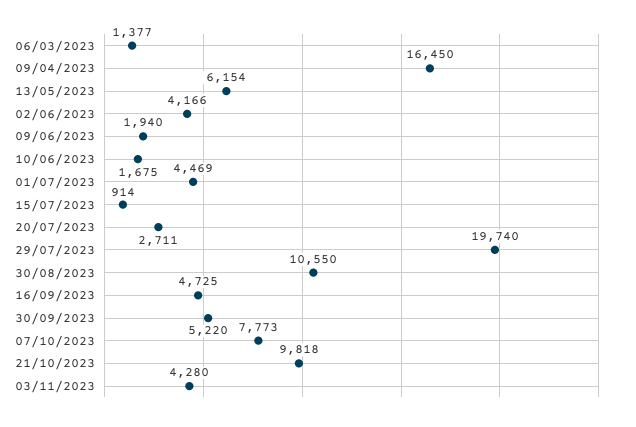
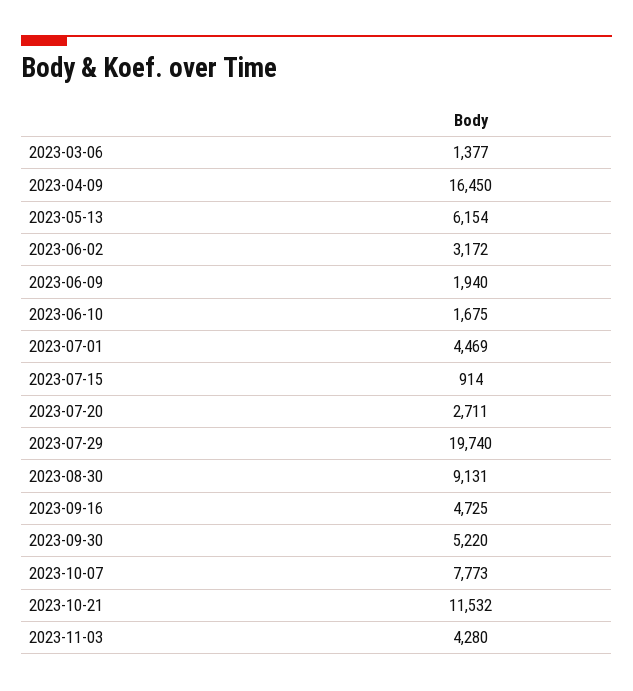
02/06/2023: 4166 -> 3172
30/08/2023: 10550 -> 9131
21/10/2023: 9818 -> 11532

